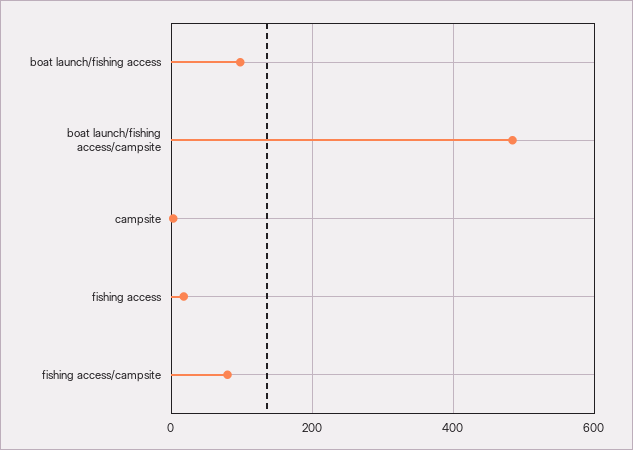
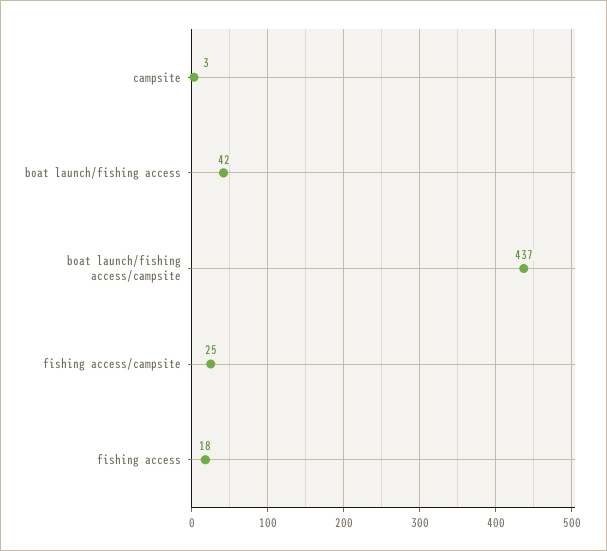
boat launch/fishing access: 100 -> 42
boat launch/fishing access/campsite: 480 -> 437
fishing access/campsite: 80 -> 25

